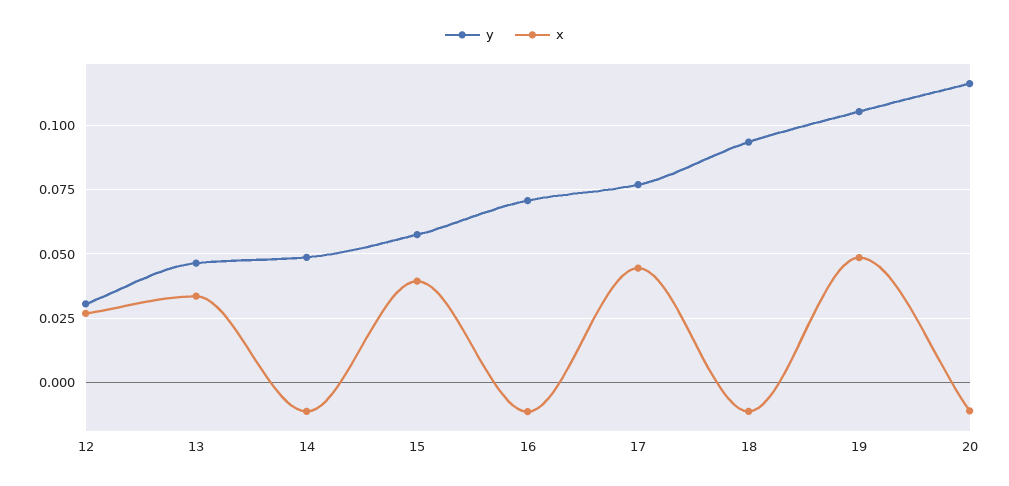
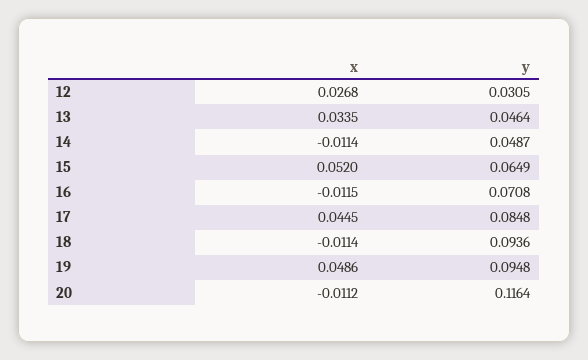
y, 15: 0.0575 -> 0.0649
x, 15: 0.04 -> 0.052
y, 17: 0.0775 -> 0.0848
y, 19: 0.105 -> 0.0948

